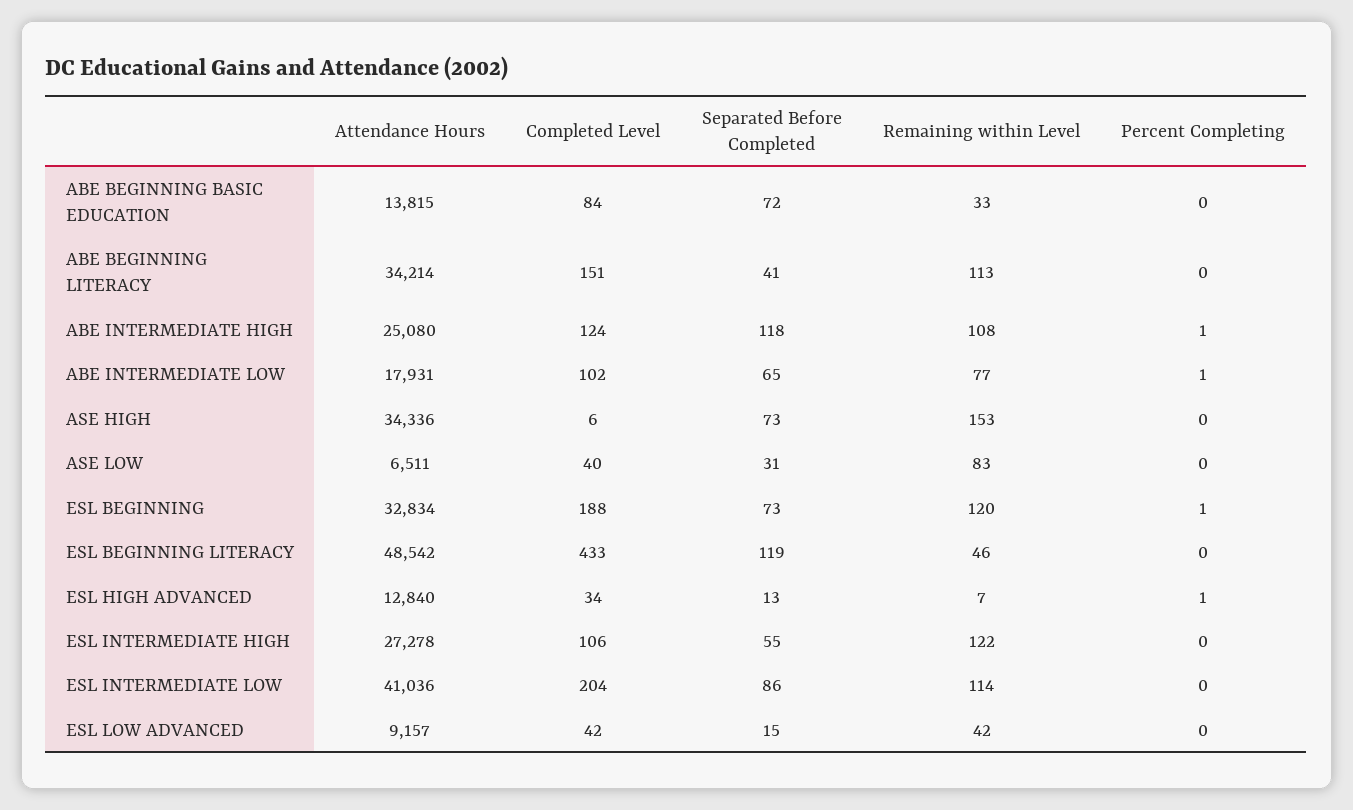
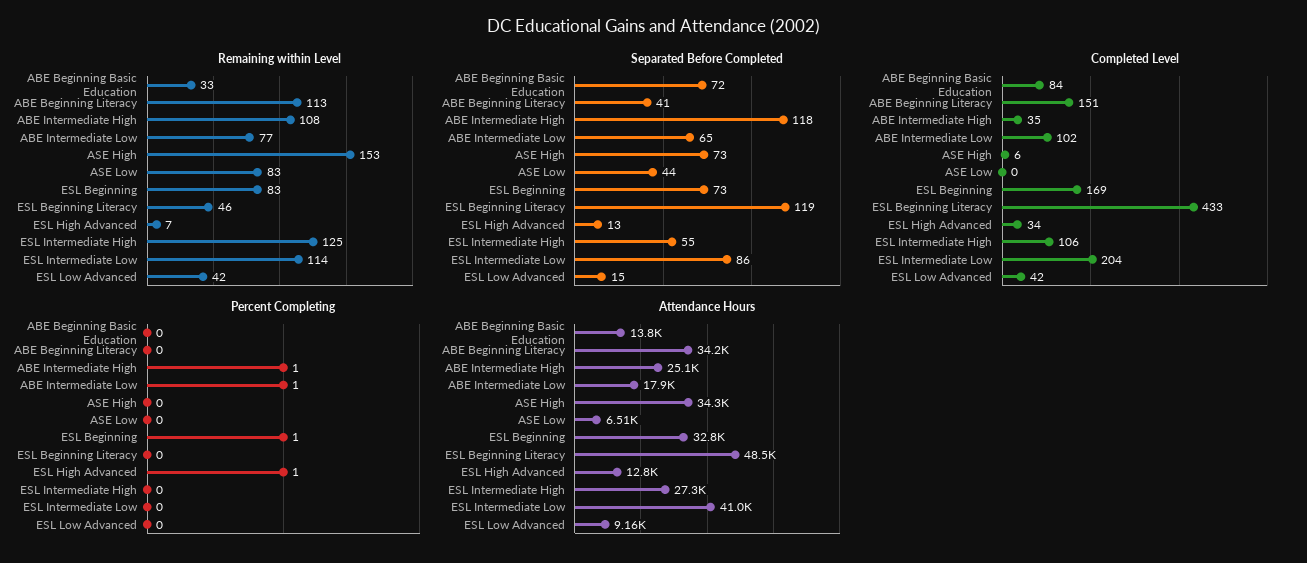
Completed Level, ABE INTERMEDIATE HIGH: 124 -> 35
Completed Level, ASE LOW: 40 -> 0
Separated Before Completed, ASE LOW: 31 -> 44
Completed Level, ESL BEGINNING: 188 -> 169
Remaining within Level, ESL BEGINNING: 120 -> 83
Remaining within Level, ESL INTERMEDIATE HIGH: 122 -> 125

